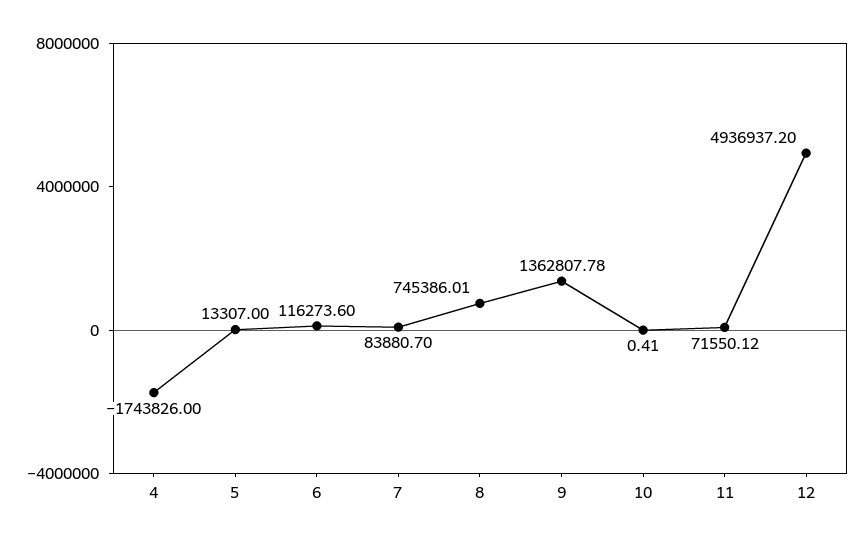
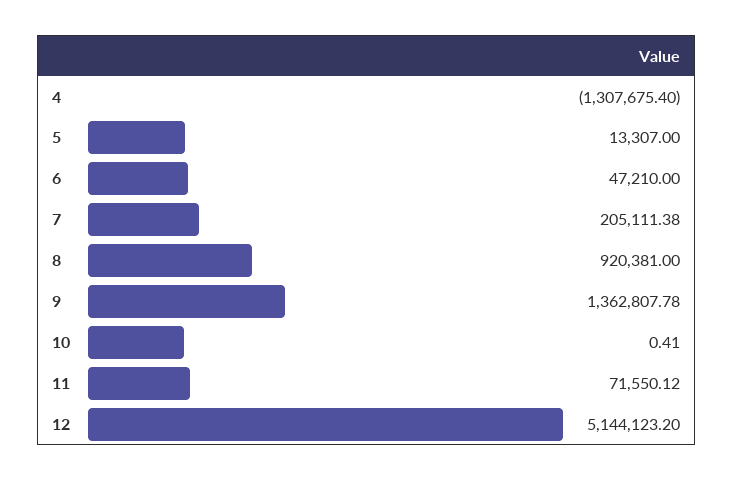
4: -1743826 -> -1307675.4
6: 116273.6 -> 47210
7: 83880.7 -> 205111.38
8: 745386.01 -> 920381
12: 4936937.2 -> 5144123.2

